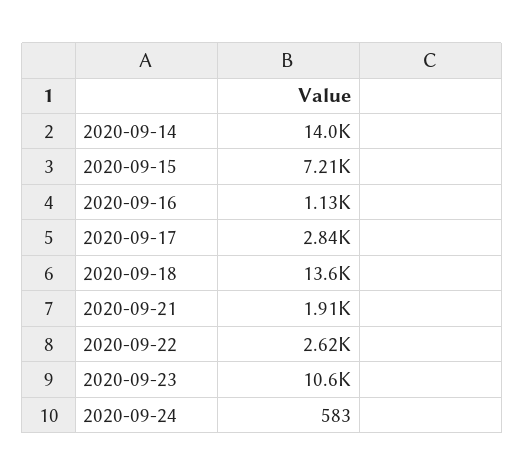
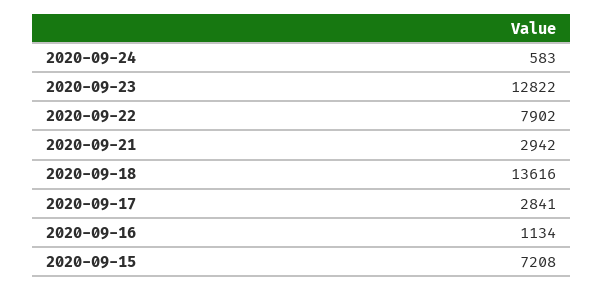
2020-09-14: 14000 -> none
2020-09-21: 1910 -> 2942
2020-09-22: 2620 -> 7902
2020-09-23: 10600 -> 12822

